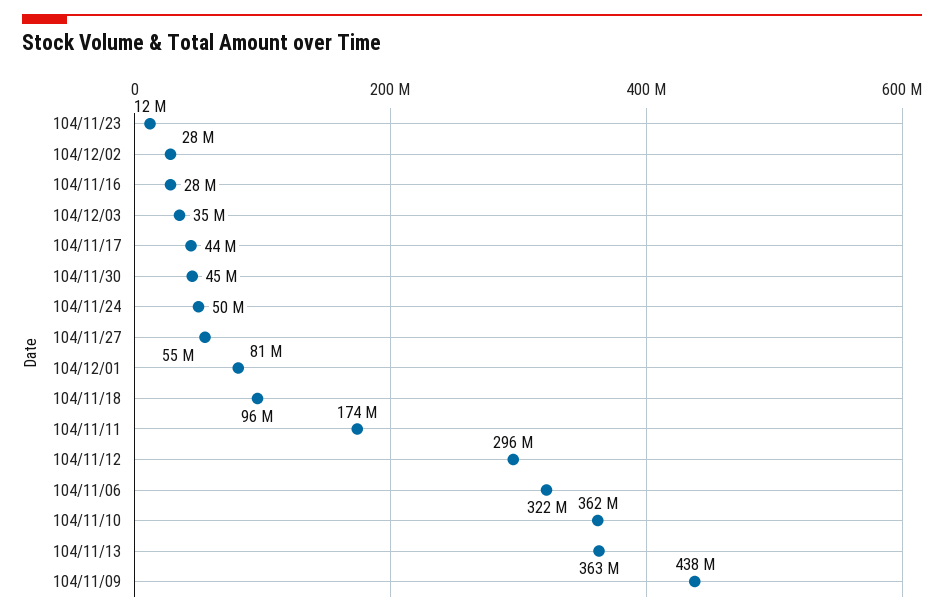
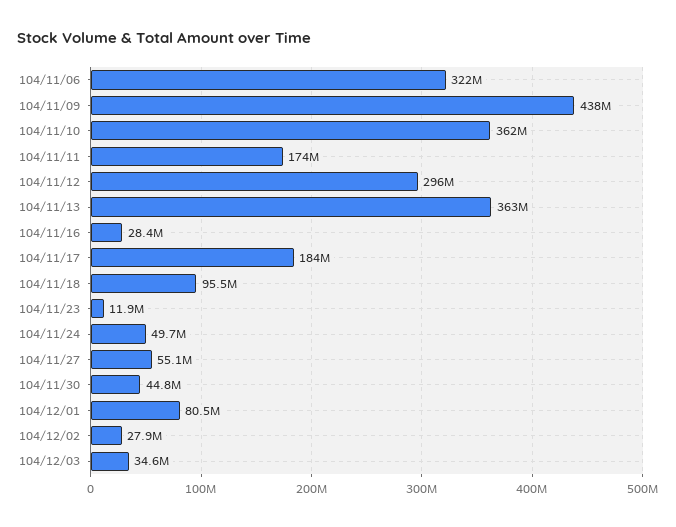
104/11/17: 44000000 -> 184000000

